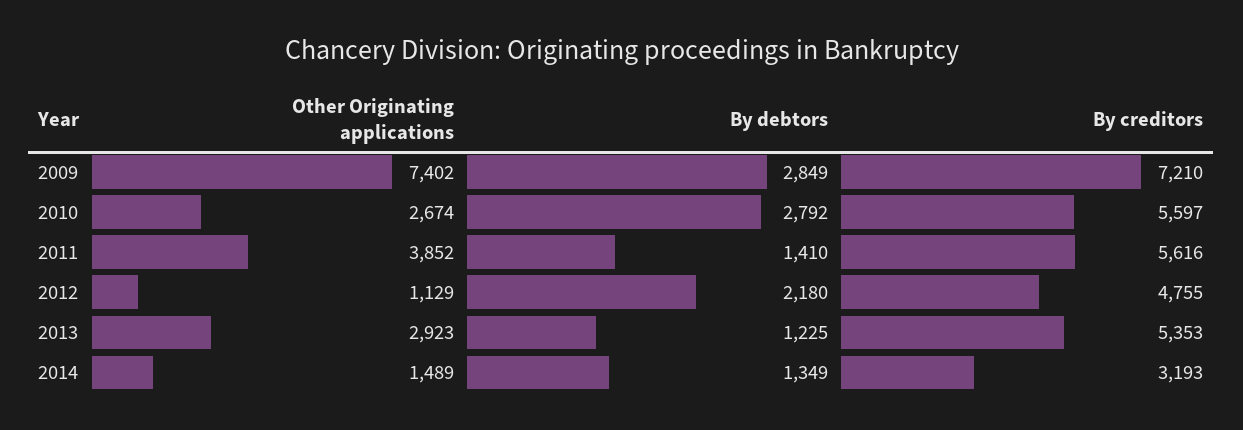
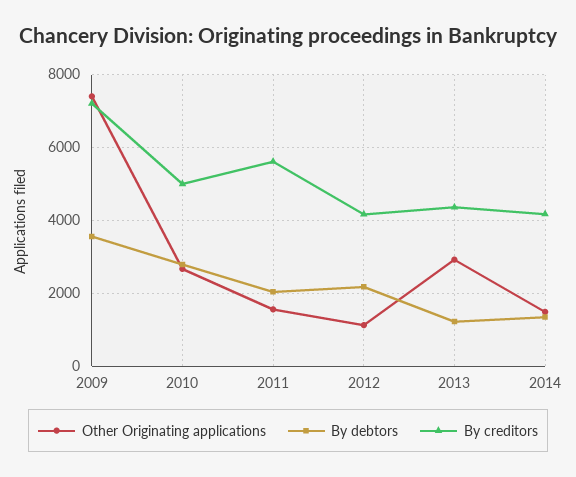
By debtors, 2009: 2849 -> 3600
By creditors, 2010: 5597 -> 5000
Other Originating applications, 2011: 3852 -> 1600
By debtors, 2011: 1410 -> 2000
By creditors, 2012: 4755 -> 4200
By creditors, 2013: 5353 -> 4400
By creditors, 2014: 3193 -> 4200

